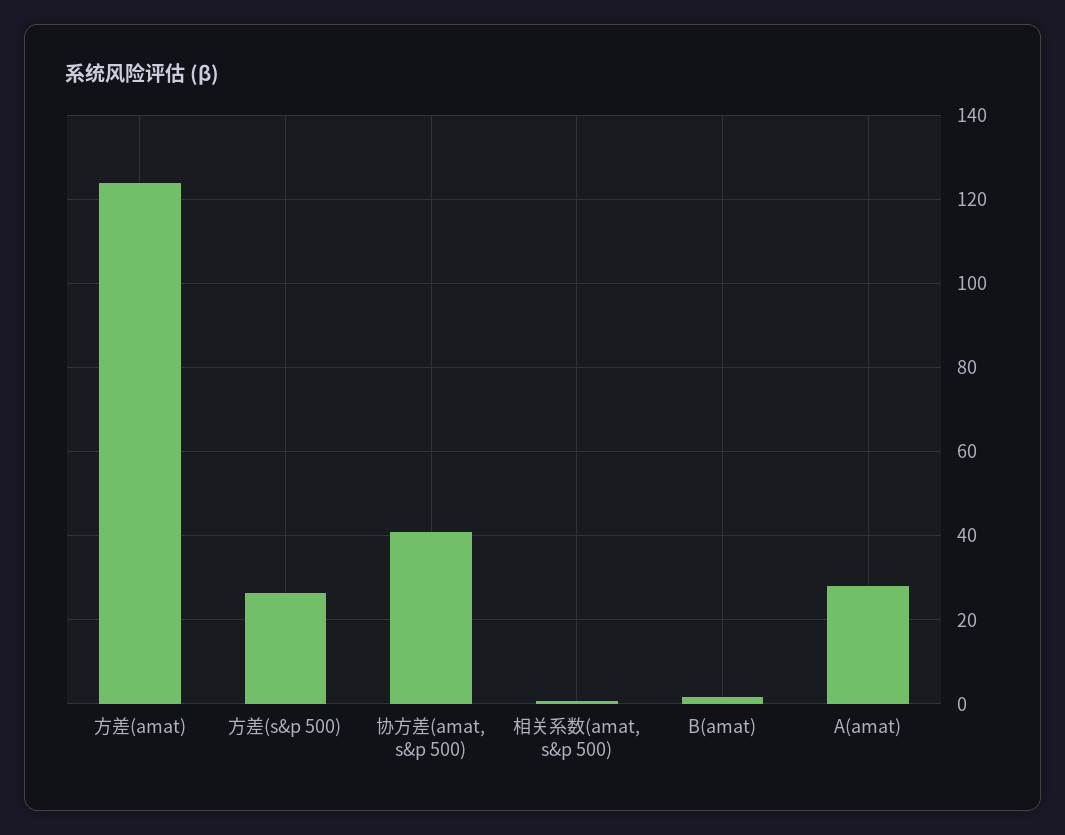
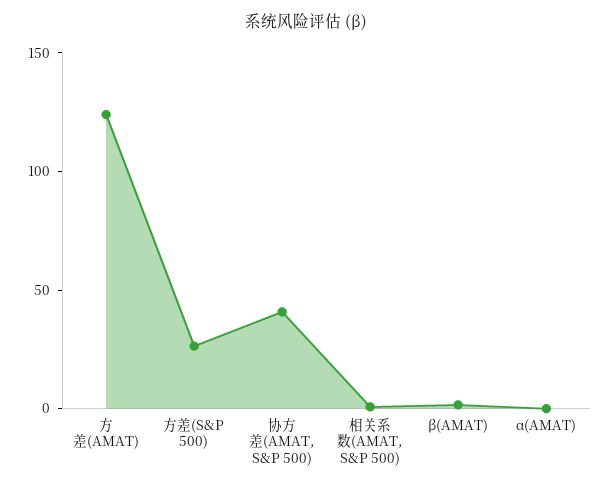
Α(amat): 28 -> 0

